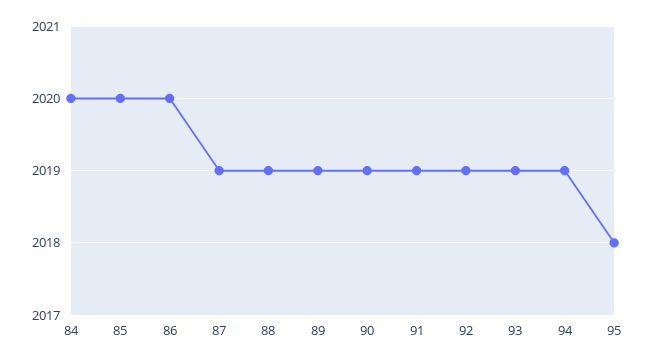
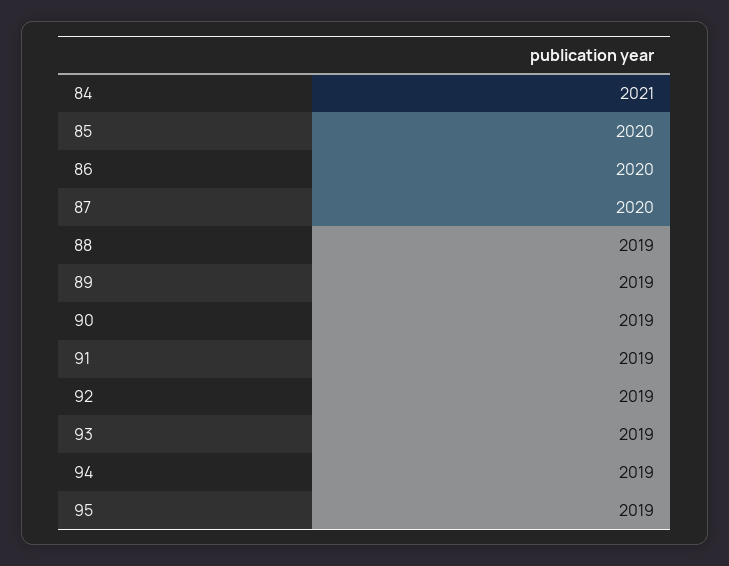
84: 2020 -> 2021
87: 2019 -> 2020
95: 2018 -> 2019

